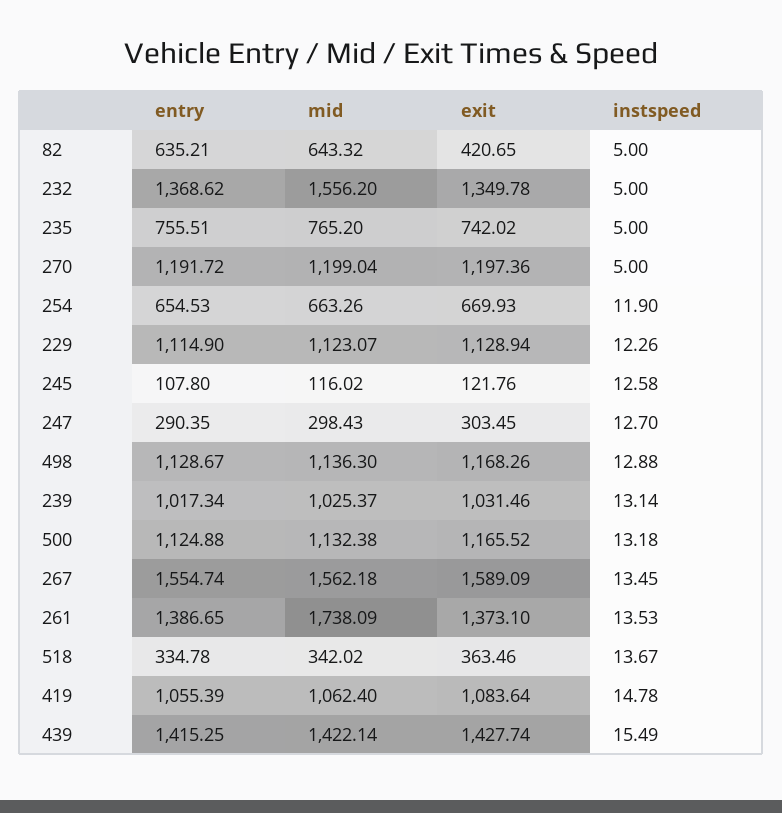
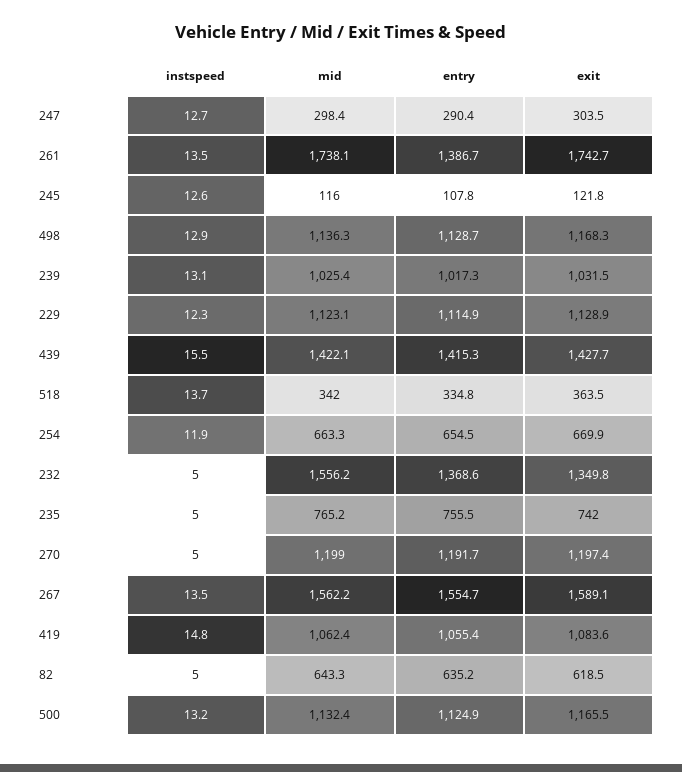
exit, 82: 420.65 -> 618.5
exit, 261: 1373.1 -> 1742.7

